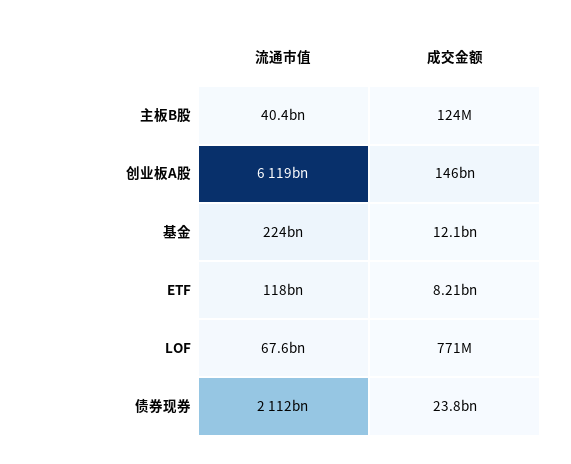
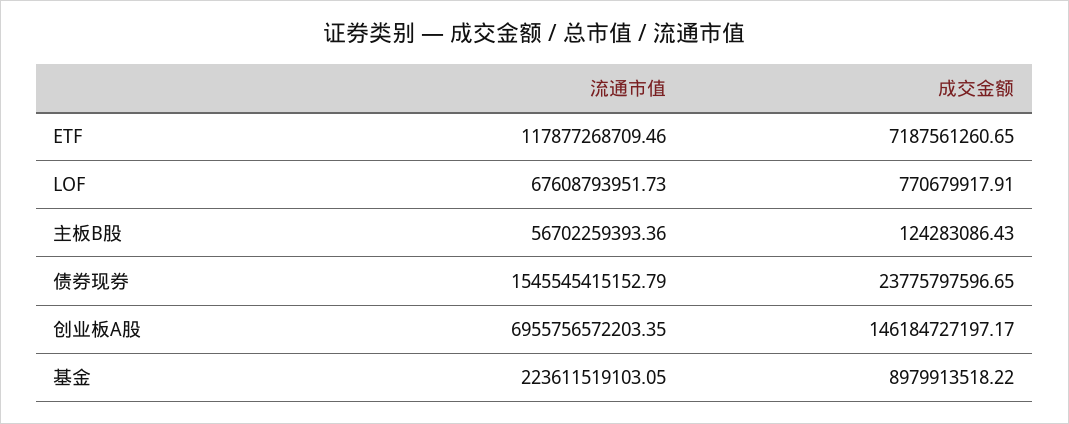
流通市值, 主板B股: 40400000000 -> 56702259393.36
流通市值, 创业板A股: 6119000000000 -> 6955756572203.35
成交金额, 基金: 12100000000 -> 8979913518.22
成交金额, ETF: 8210000000 -> 7187561260.65
流通市值, 债券现券: 2112000000000 -> 1545545415152.79

